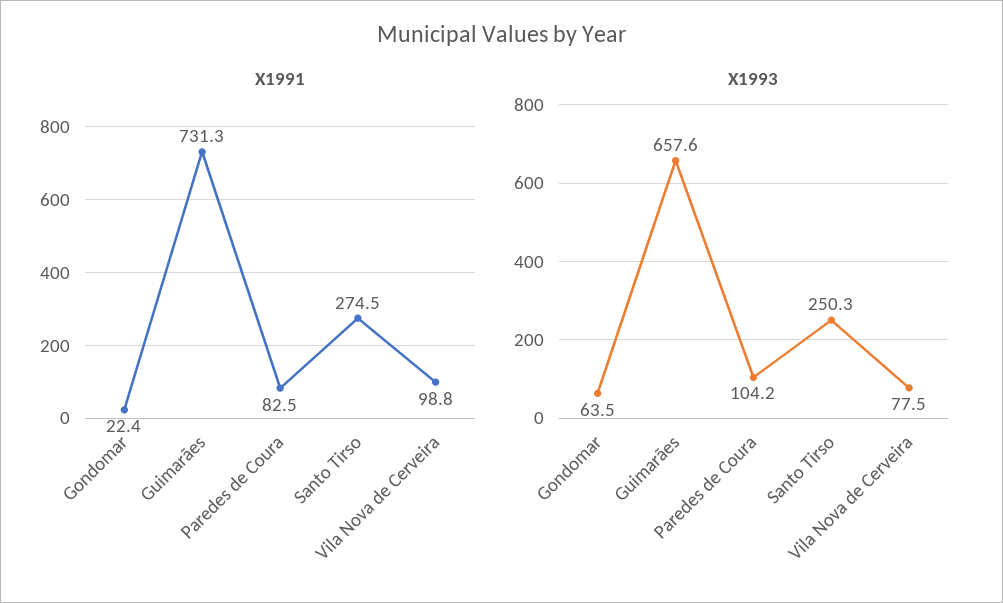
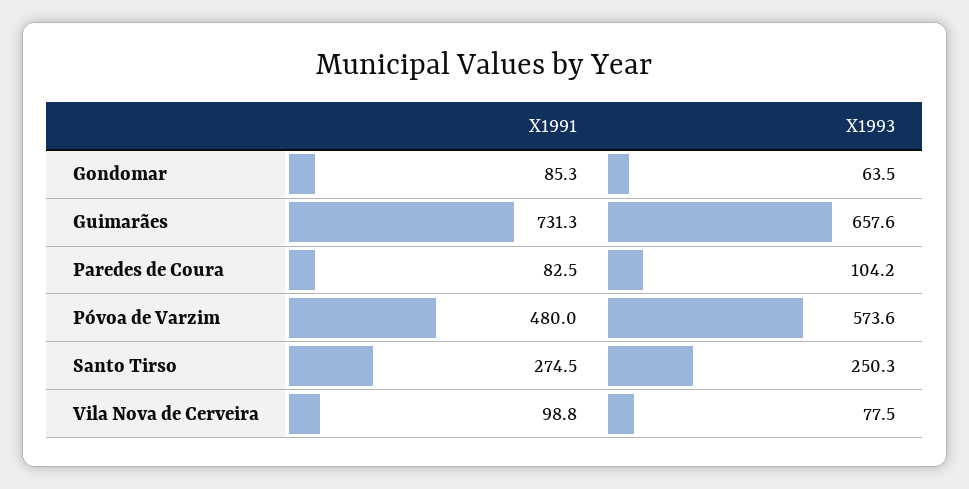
X1991, Gondomar: 22.4 -> 85.3
X1991, Póvoa de Varzim: none -> 480
X1993, Póvoa de Varzim: none -> 573.6

